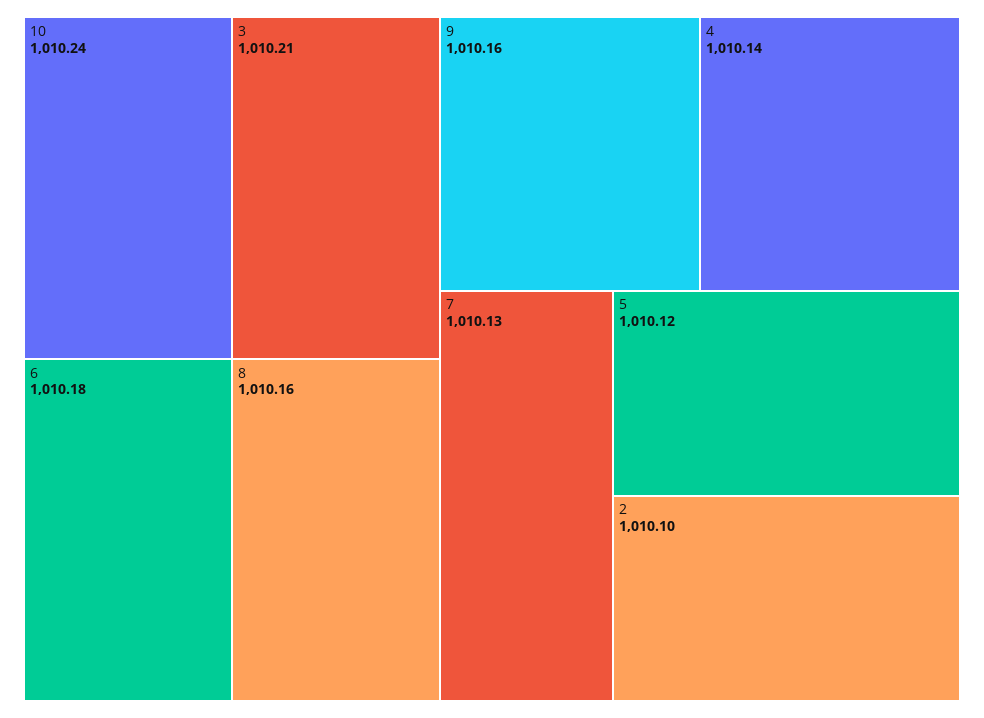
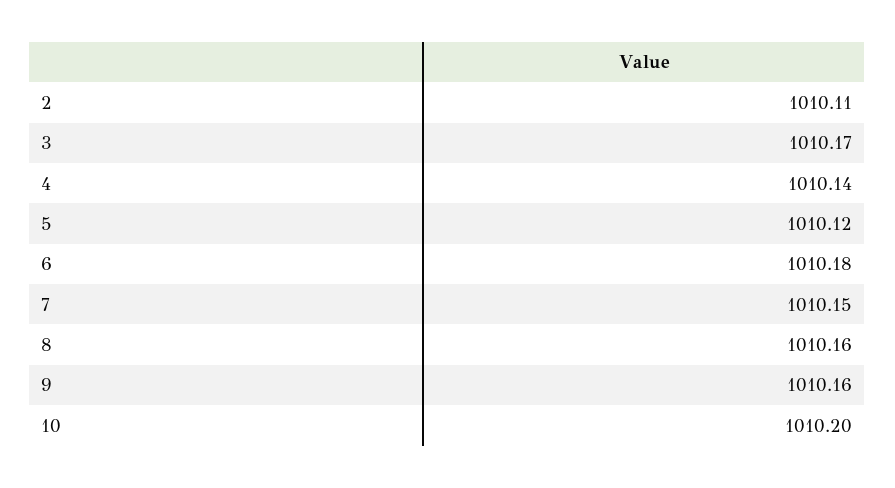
10: 1010.24 -> 1010.2
3: 1010.21 -> 1010.17
7: 1010.13 -> 1010.15
2: 1010.1 -> 1010.11

